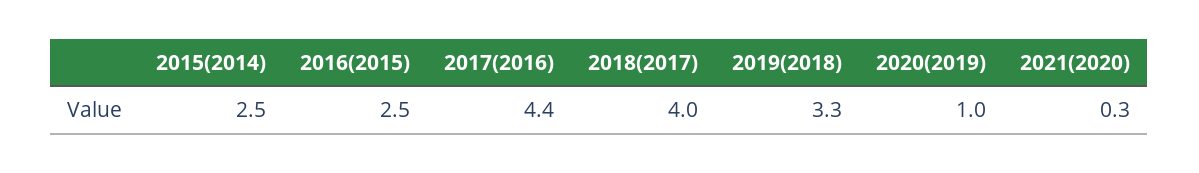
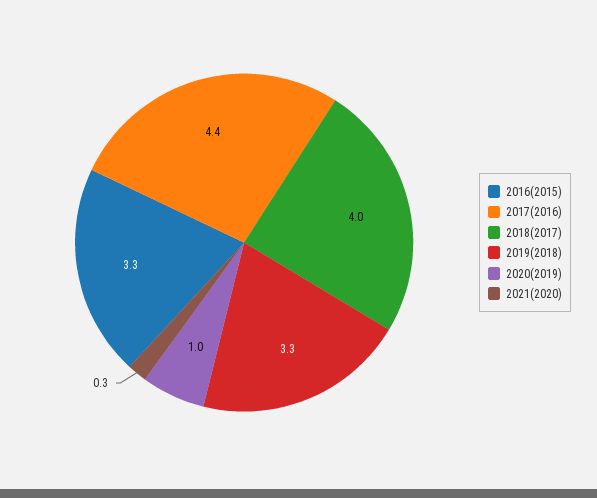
2015(2014): 2.5 -> none
2016(2015): 2.5 -> 3.3

